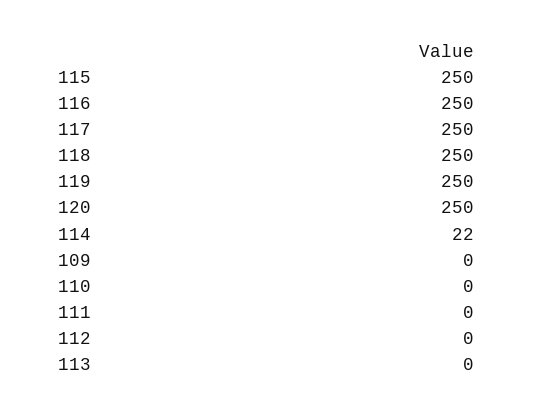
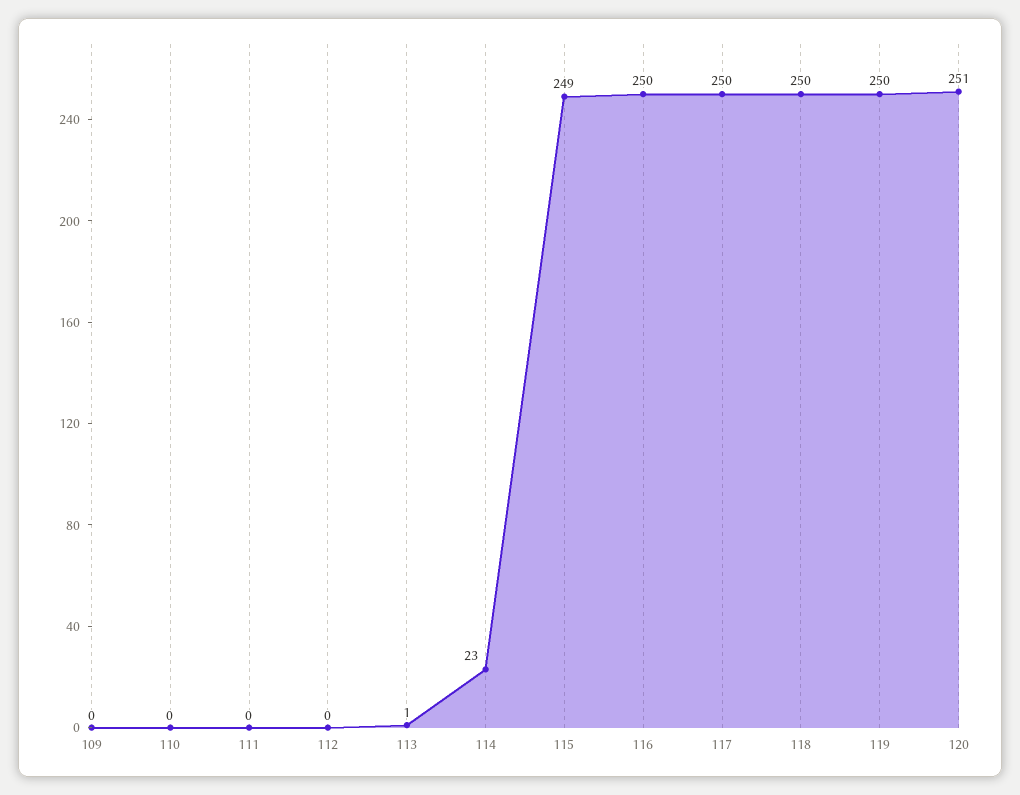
115: 250 -> 249
120: 250 -> 251
114: 22 -> 23
113: 0 -> 1

